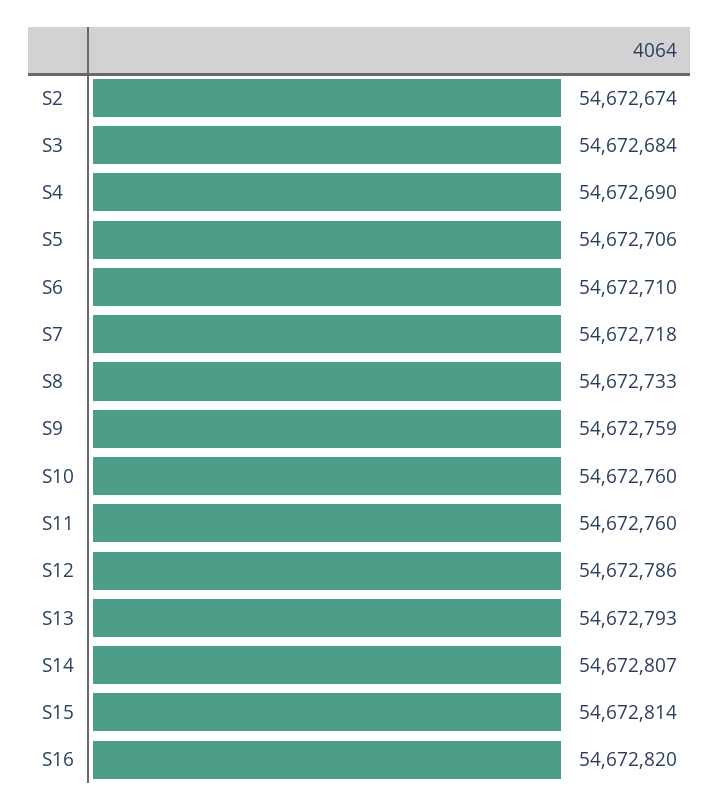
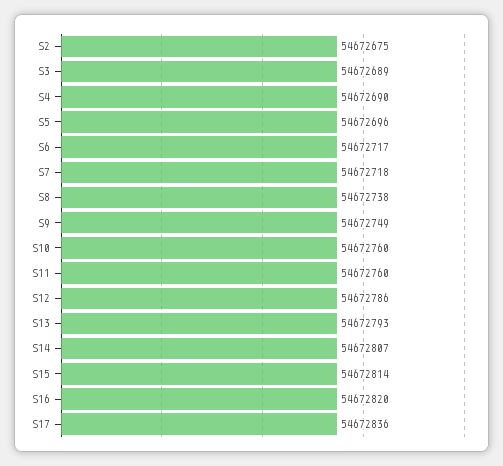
S2: 54672674 -> 54672675
S3: 54672684 -> 54672689
S5: 54672706 -> 54672696
S6: 54672710 -> 54672717
S8: 54672733 -> 54672738
S9: 54672759 -> 54672749
S17: none -> 54672836

